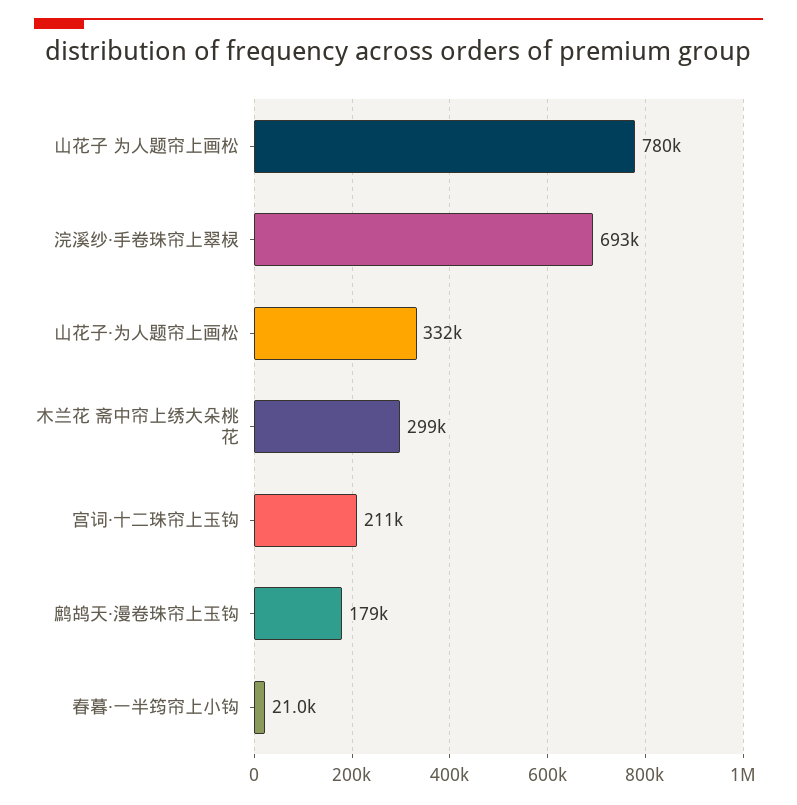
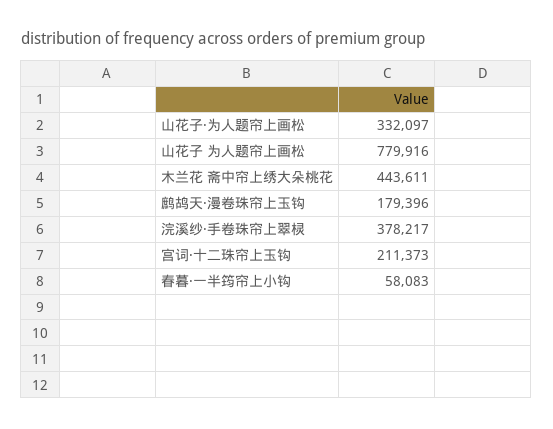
浣溪纱·手卷珠帘上翠棂: 693000 -> 378217
木兰花 斋中帘上绣大朵桃花: 299000 -> 443611
春暮·一半筠帘上小钩: 21000 -> 58083

